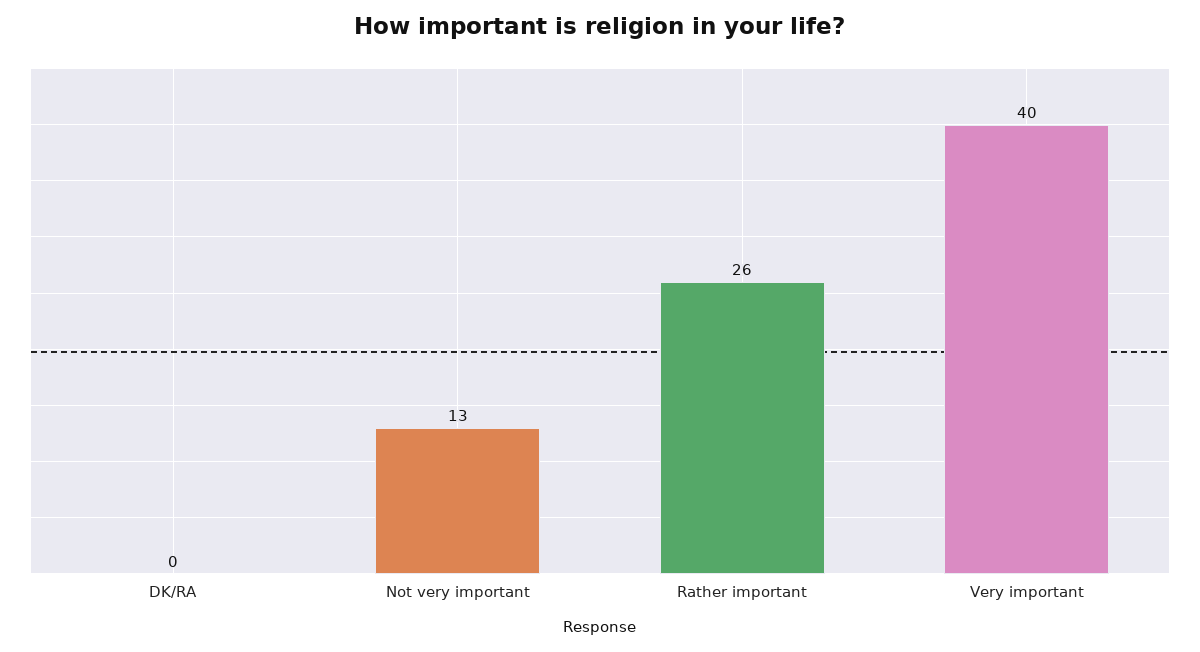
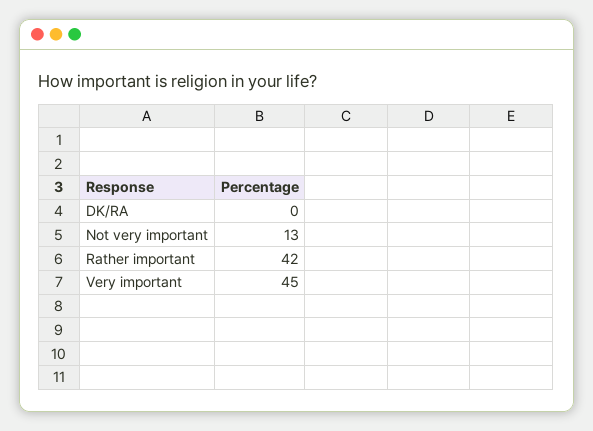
Rather important: 26 -> 42
Very important: 40 -> 45

